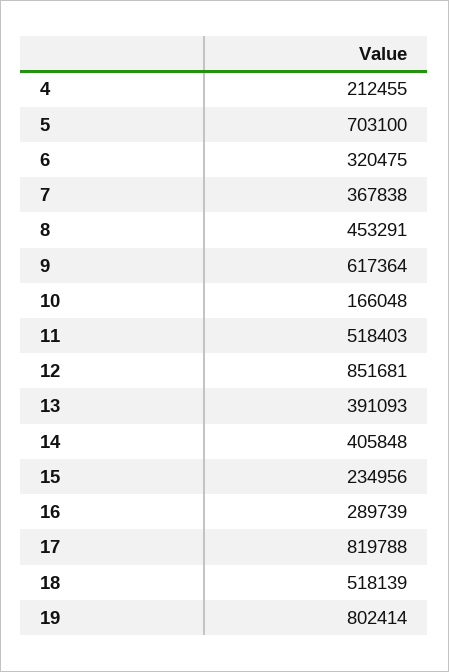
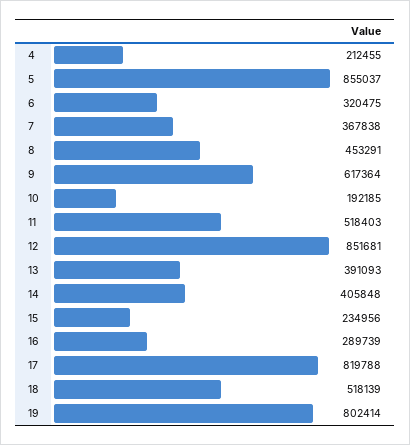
5: 703100 -> 855037
10: 166048 -> 192185

